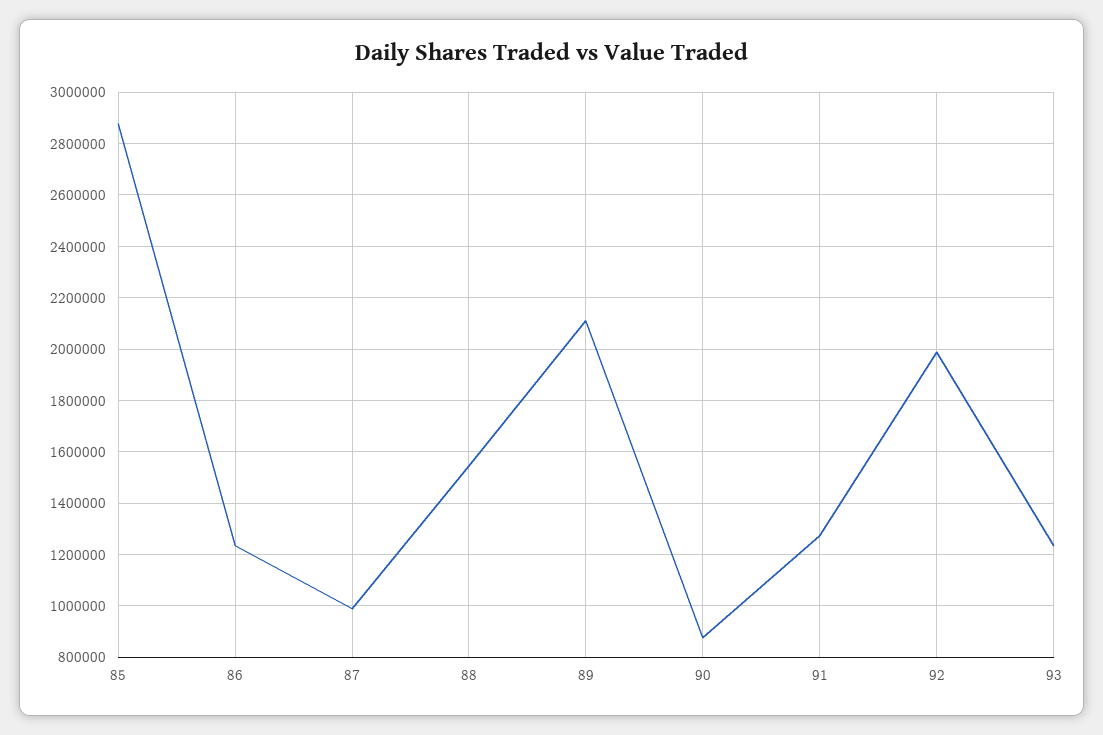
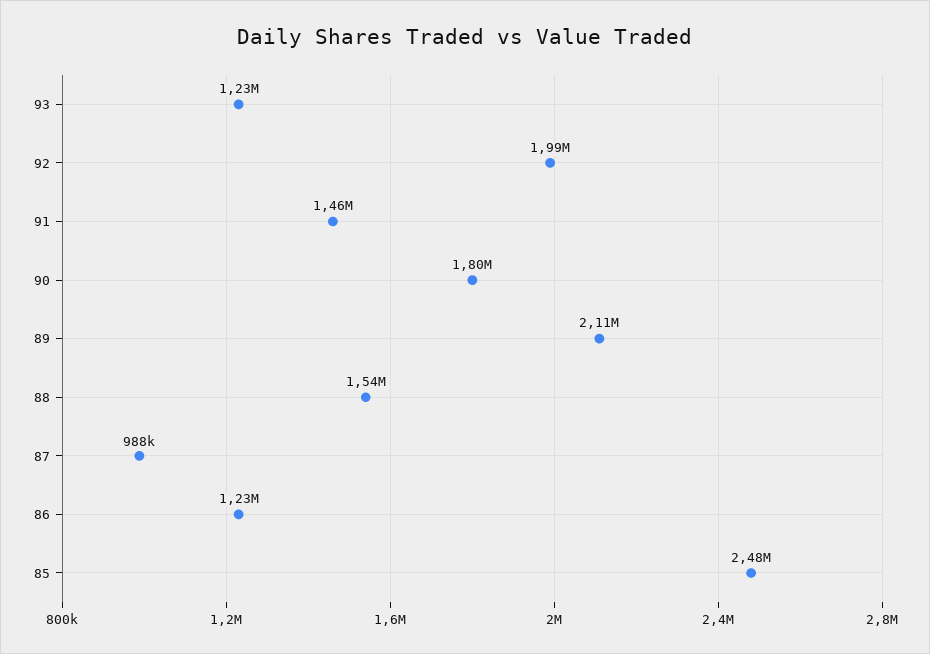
85: 2875000 -> 2480000
90: 875000 -> 1800000
91: 1275000 -> 1460000

